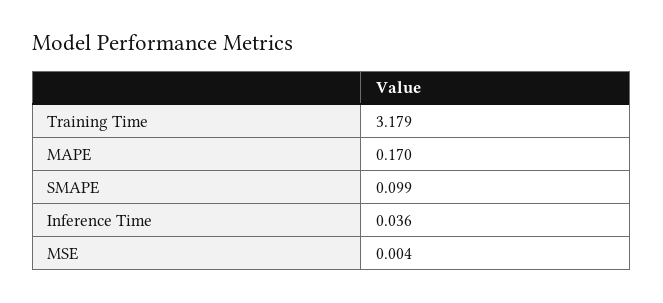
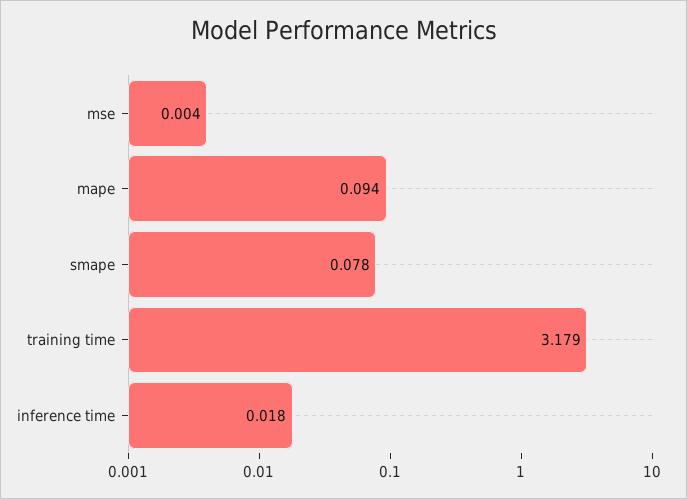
MAPE: 0.17 -> 0.094
SMAPE: 0.099 -> 0.078
Inference Time: 0.036 -> 0.018

